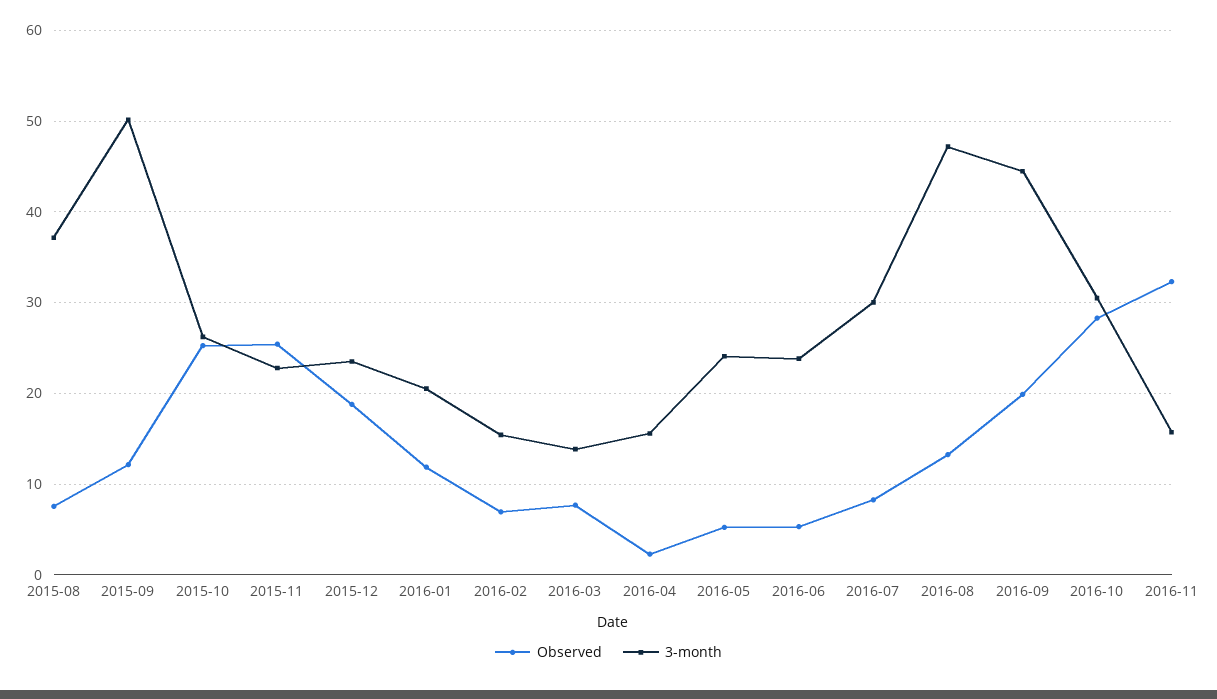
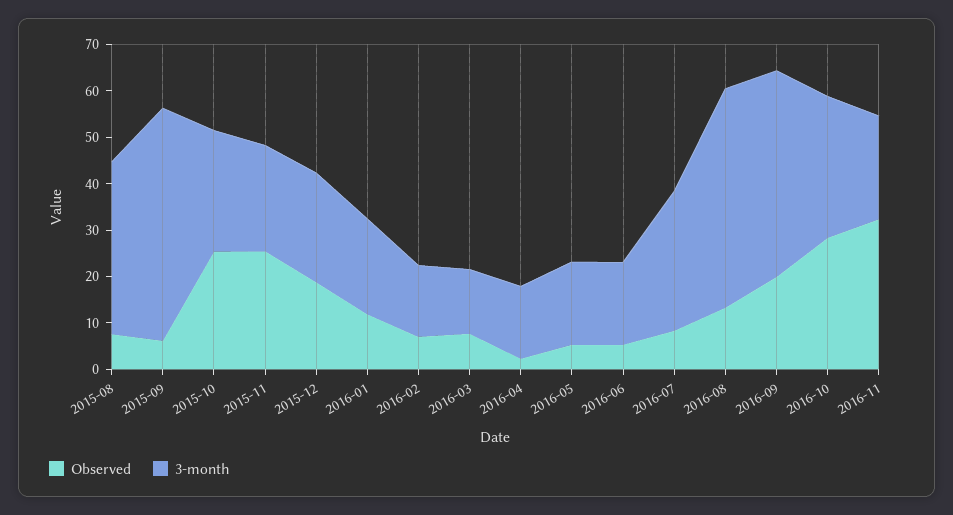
Observed, 2015-09: 12 -> 6
3-month, 2016-05: 24 -> 18
3-month, 2016-06: 24 -> 18
3-month, 2016-11: 16 -> 22

